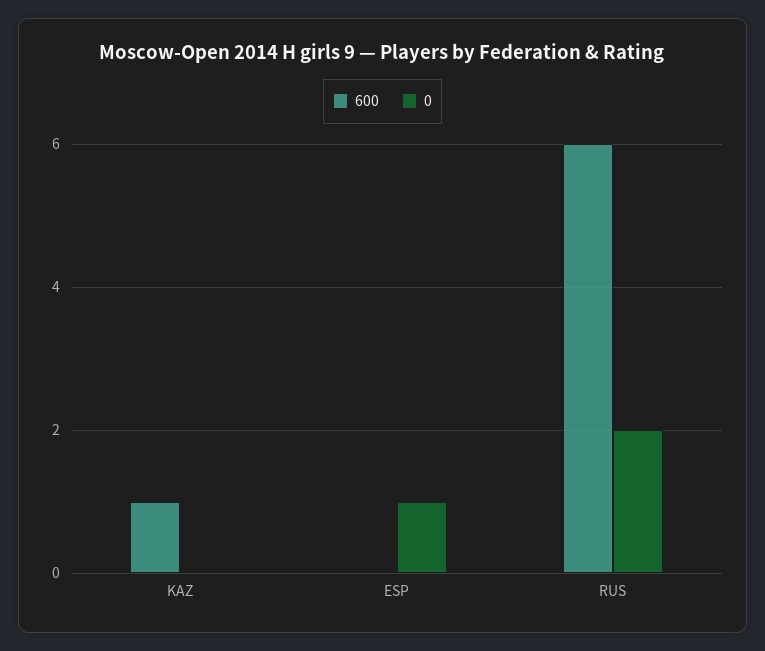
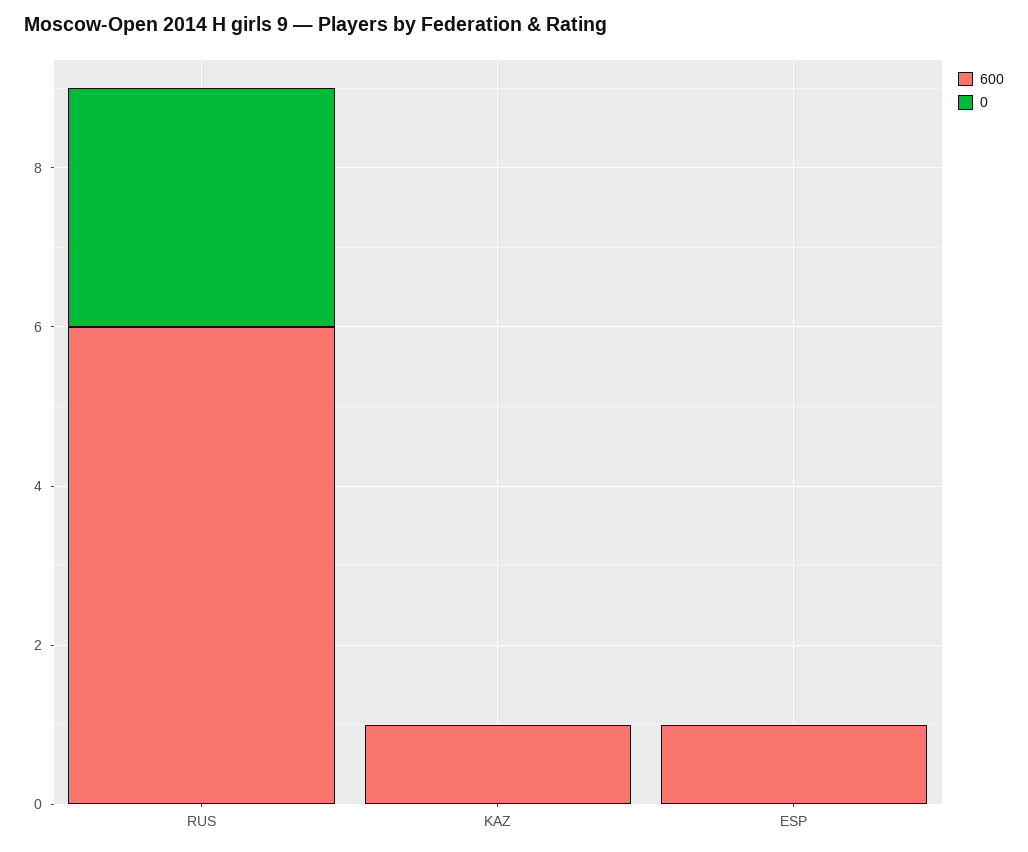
600, ESP: 0 -> 1
0, ESP: 1 -> 0
0, RUS: 2 -> 3

